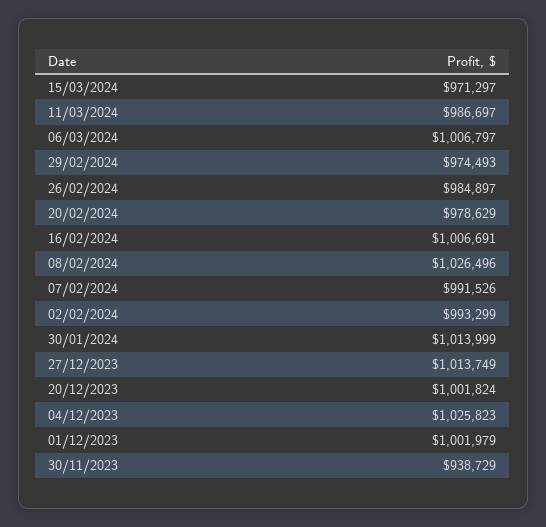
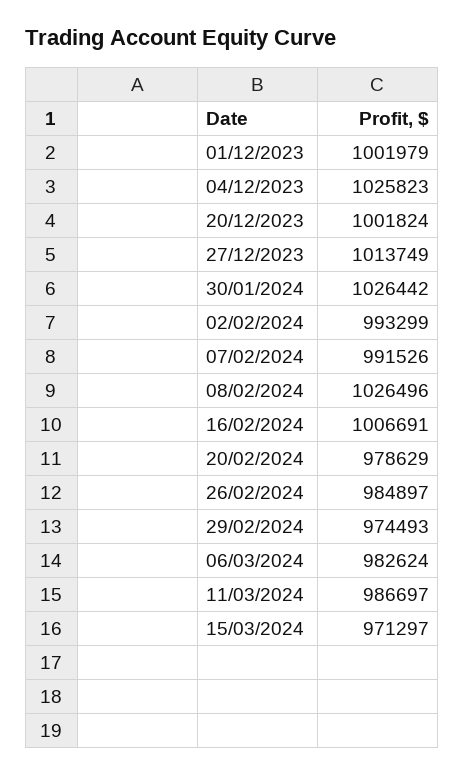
06/03/2024: 1006797 -> 982624
30/01/2024: 1013999 -> 1026442
30/11/2023: 938729 -> none

